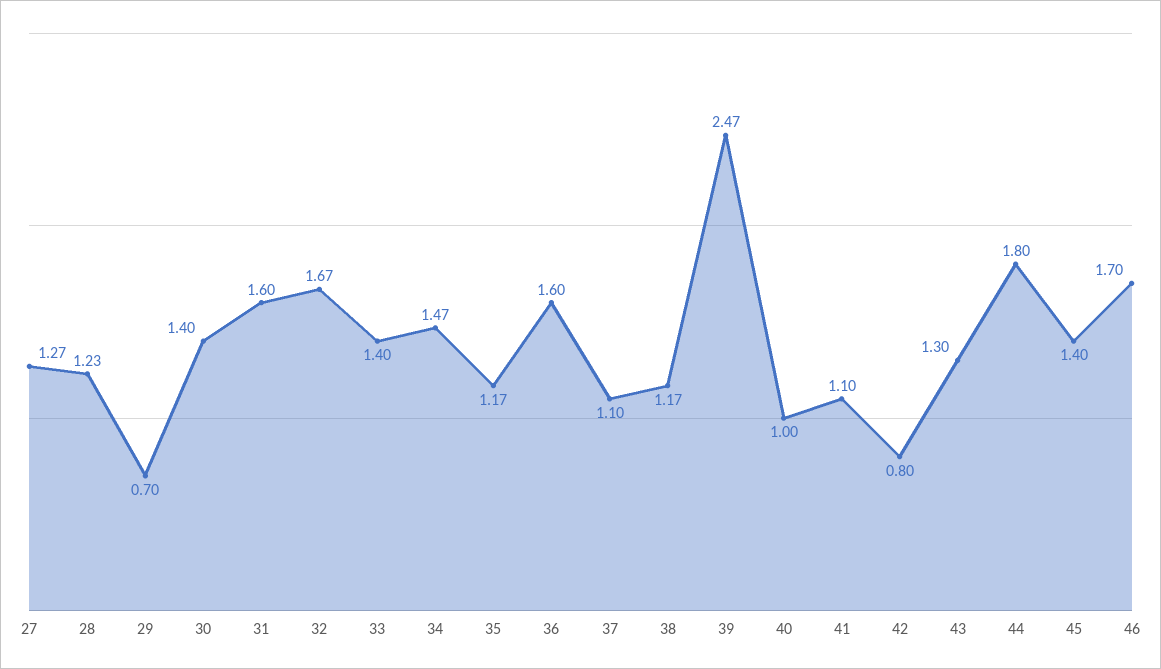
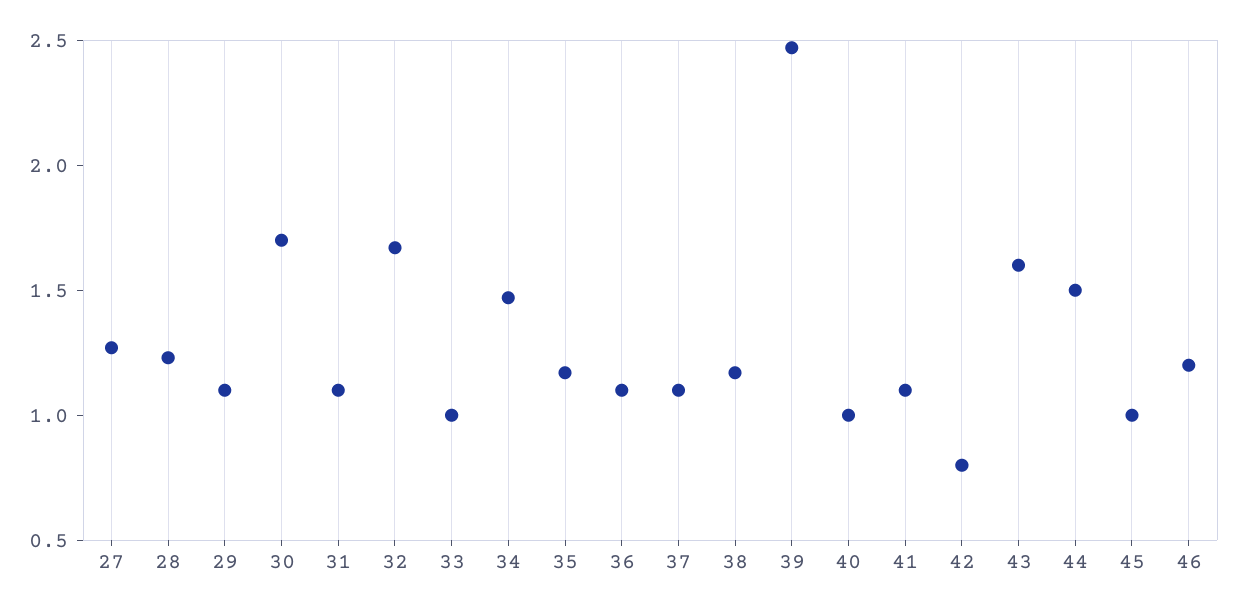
29: 0.7 -> 1.1
30: 1.4 -> 1.7
31: 1.6 -> 1.1
33: 1.4 -> 1
36: 1.6 -> 1.1
43: 1.3 -> 1.6
44: 1.8 -> 1.5
45: 1.4 -> 1
46: 1.7 -> 1.2

